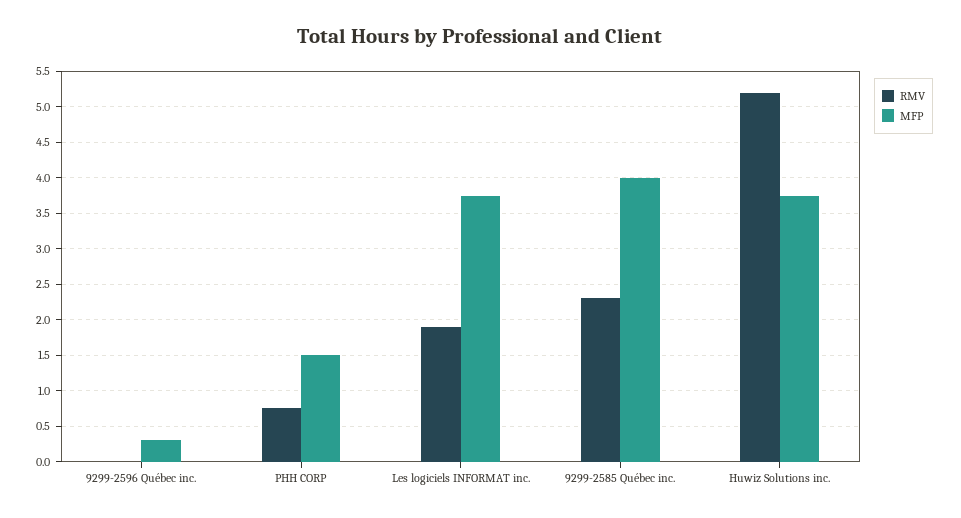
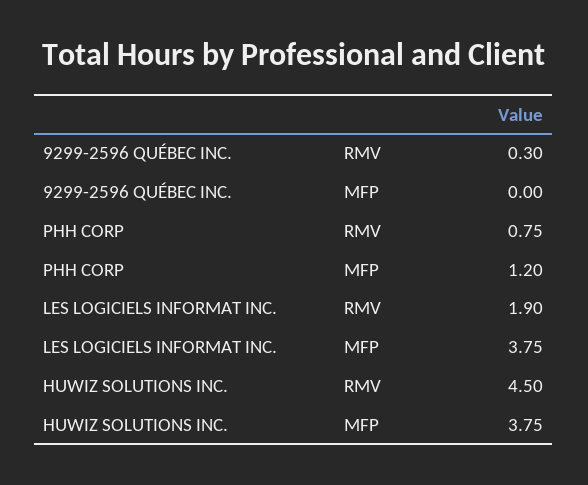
RMV, 9299-2596 Québec inc.: 0 -> 0.3
MFP, 9299-2596 Québec inc.: 0.3 -> 0
MFP, PHH CORP: 1.5 -> 1.2
RMV, 9299-2585 Québec inc.: 2.3 -> none
MFP, 9299-2585 Québec inc.: 4 -> none
RMV, Huwiz Solutions inc.: 5.2 -> 4.5

